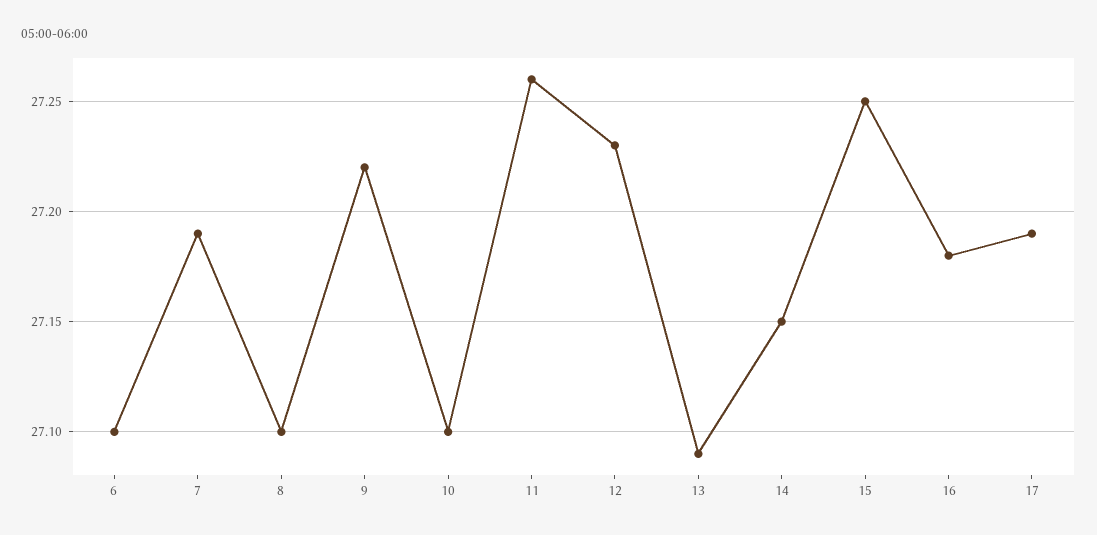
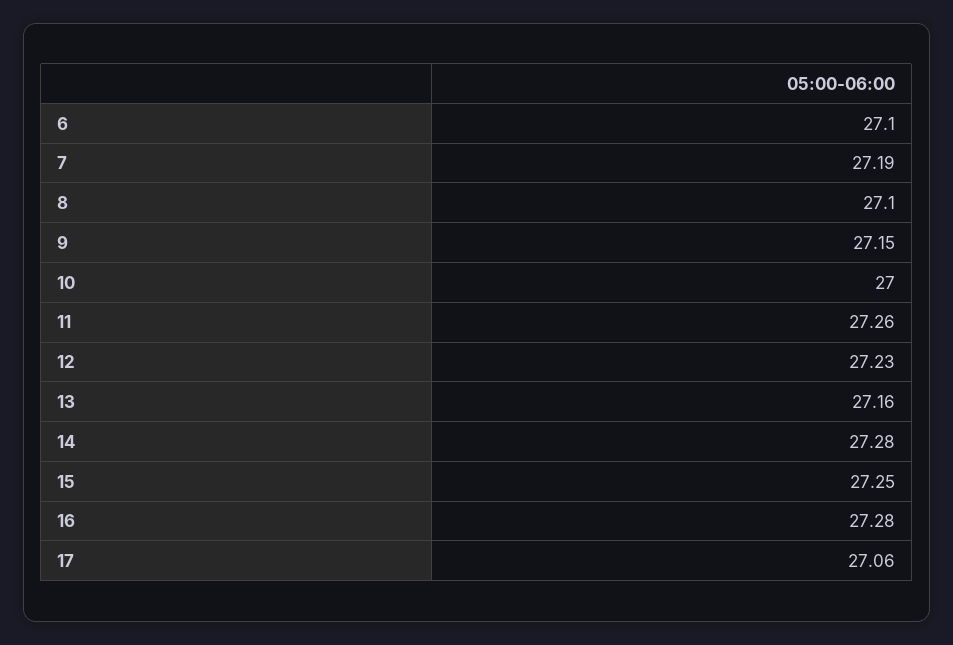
9: 27.22 -> 27.15
10: 27.1 -> 27
13: 27.09 -> 27.16
14: 27.15 -> 27.28
16: 27.18 -> 27.28
17: 27.19 -> 27.06

